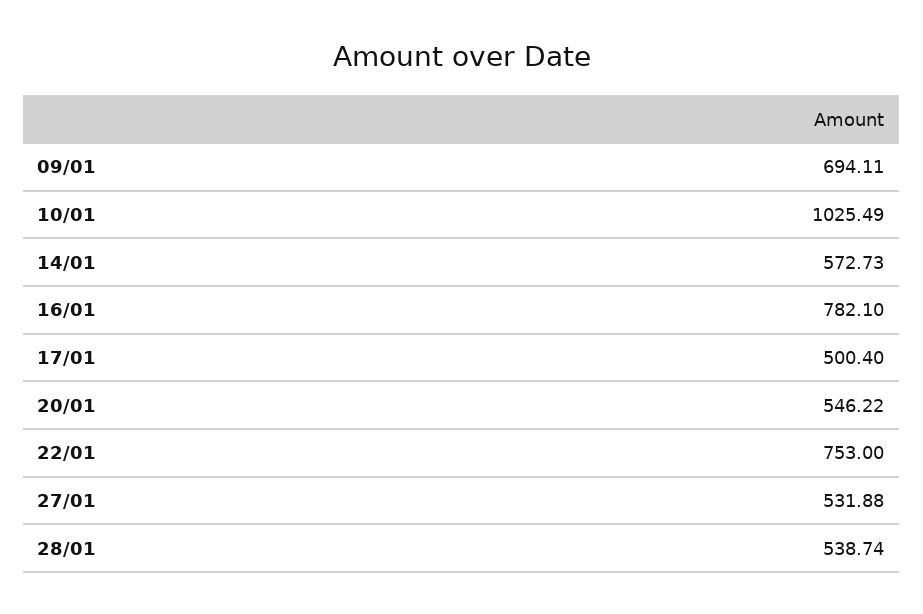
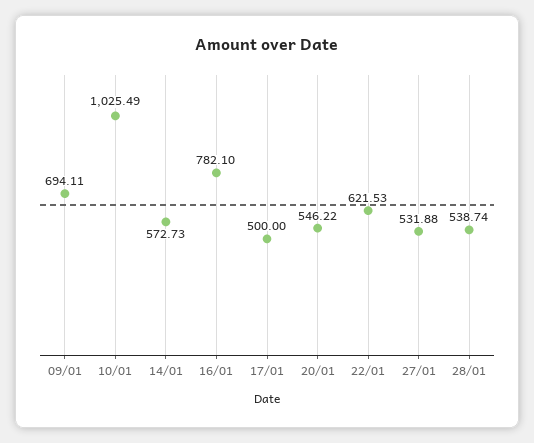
17/01: 500.4 -> 500
22/01: 753 -> 621.53

